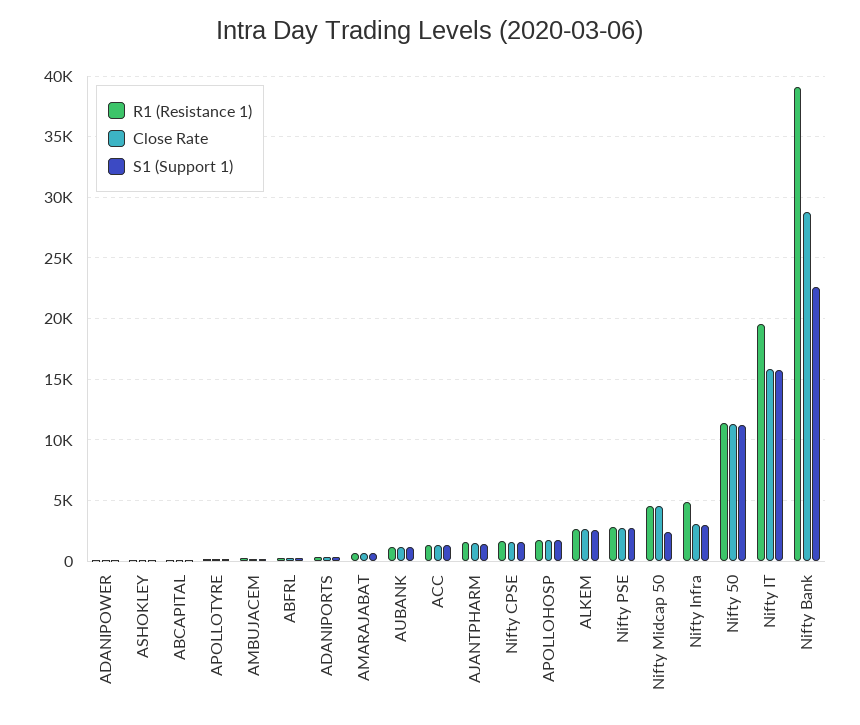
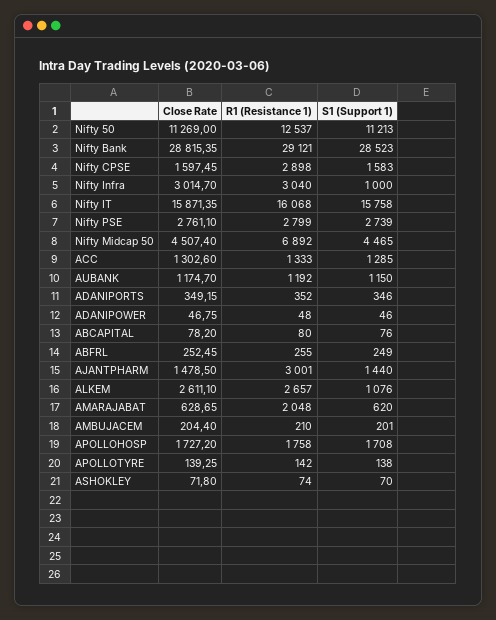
R1 (Resistance 1), AMARAJABAT: 500 -> 2048
R1 (Resistance 1), AJANTPHARM: 1500 -> 3001
R1 (Resistance 1), Nifty CPSE: 1500 -> 2898
S1 (Support 1), ALKEM: 2500 -> 1076
R1 (Resistance 1), Nifty Midcap 50: 4500 -> 6892
S1 (Support 1), Nifty Midcap 50: 2500 -> 4465
R1 (Resistance 1), Nifty Infra: 5000 -> 3040
S1 (Support 1), Nifty Infra: 3000 -> 1000
R1 (Resistance 1), Nifty 50: 11500 -> 12537
R1 (Resistance 1), Nifty IT: 19500 -> 16068
R1 (Resistance 1), Nifty Bank: 39000 -> 29121
S1 (Support 1), Nifty Bank: 22500 -> 28523

